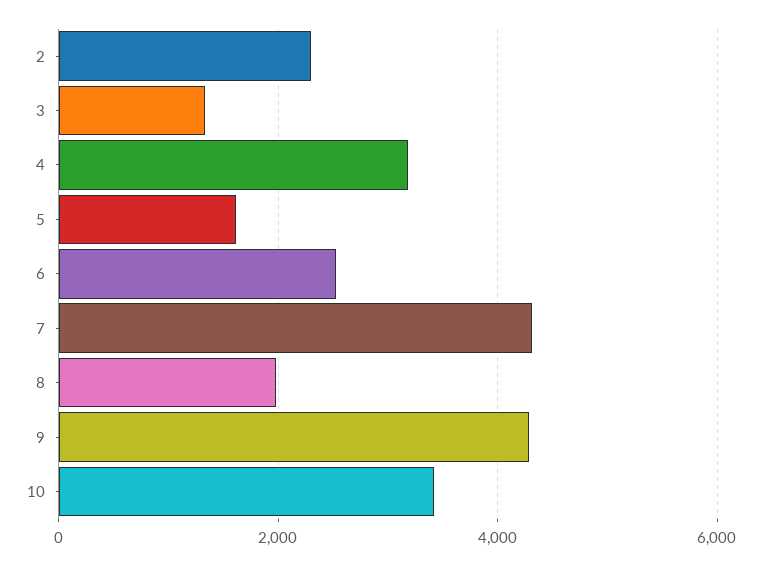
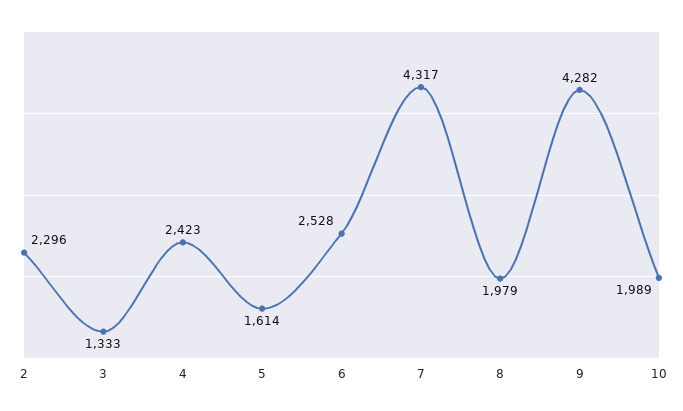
4: 3200 -> 2423
10: 3400 -> 1989

